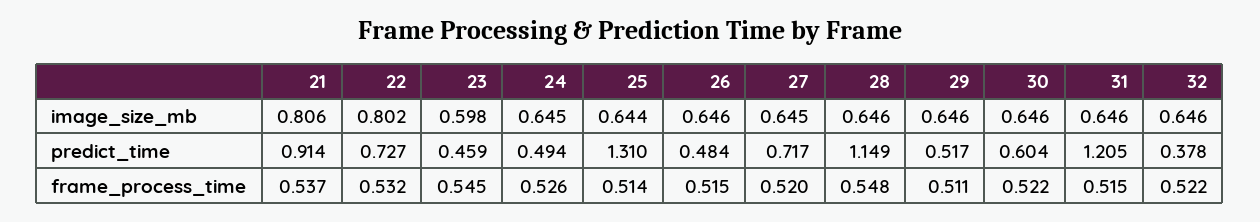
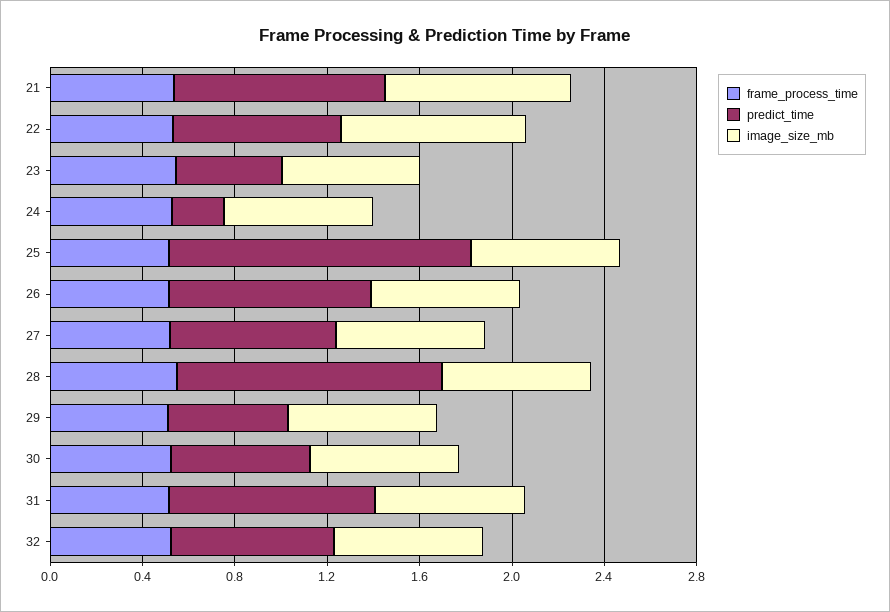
predict_time, 24: 0.494 -> 0.2
predict_time, 26: 0.484 -> 0.9
predict_time, 31: 1.205 -> 0.9
predict_time, 32: 0.378 -> 0.7

